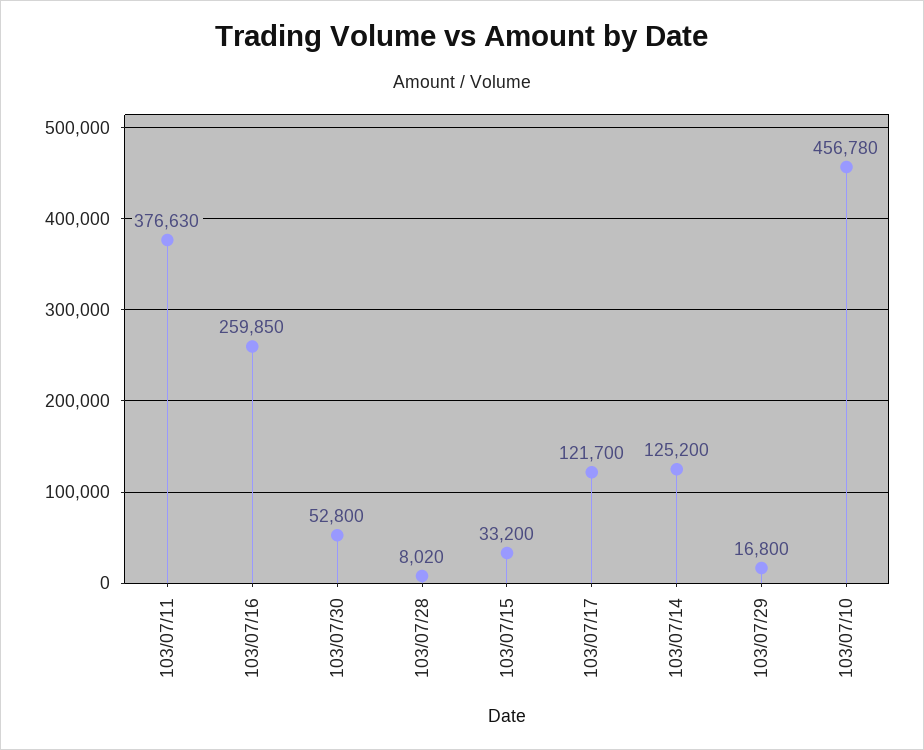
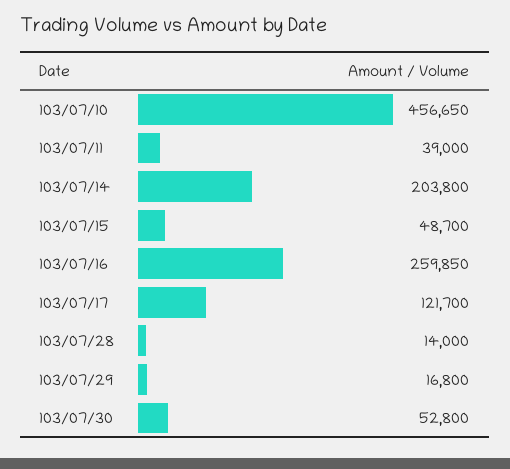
103/07/11: 376630 -> 39000
103/07/28: 8020 -> 14000
103/07/15: 33200 -> 48700
103/07/14: 125200 -> 203800
103/07/10: 456780 -> 456650

